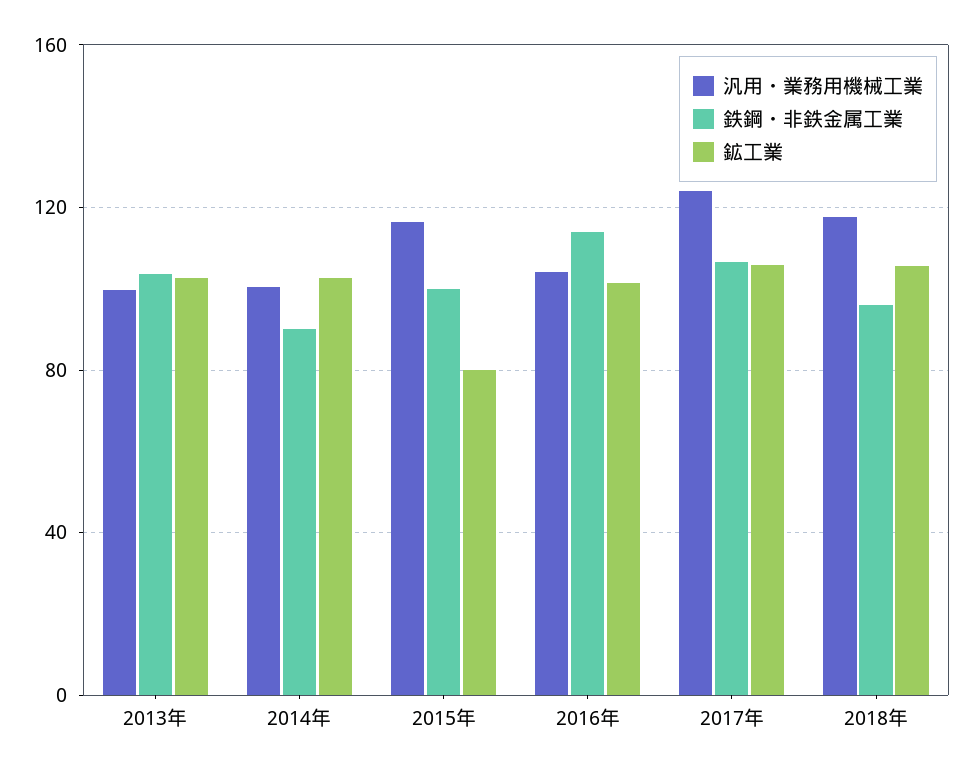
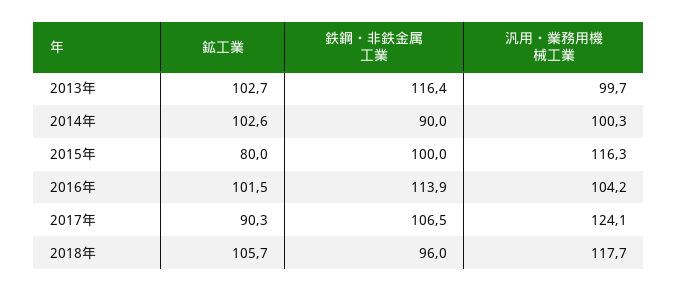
鉄鋼・非鉄金属工業, 2013年: 105 -> 116.4
鉱工業, 2017年: 105 -> 90.3

